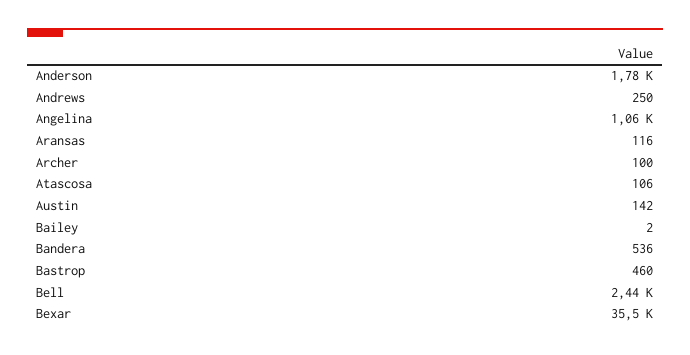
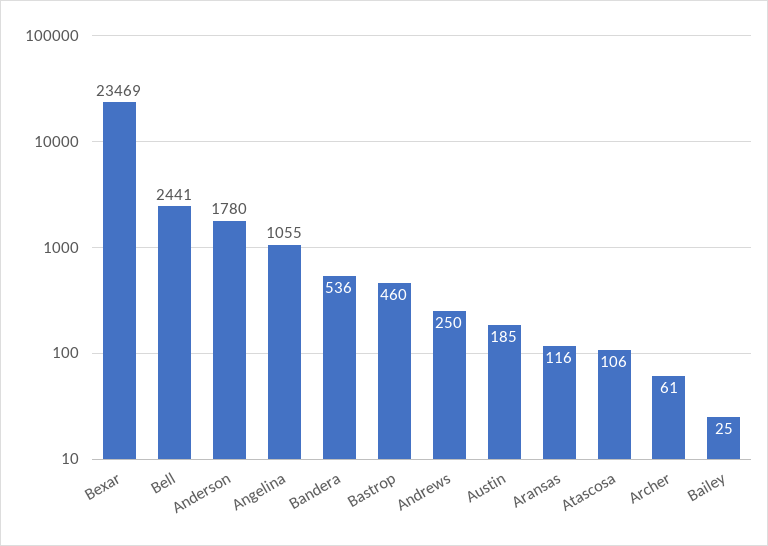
Archer: 100 -> 61
Austin: 142 -> 185
Bailey: 2 -> 25
Bexar: 35500 -> 23469

